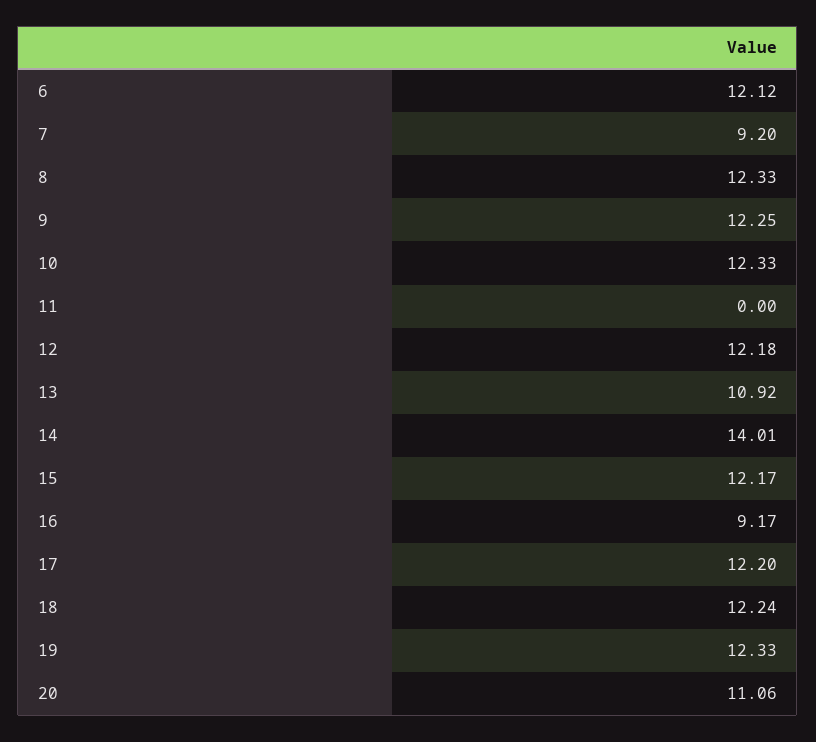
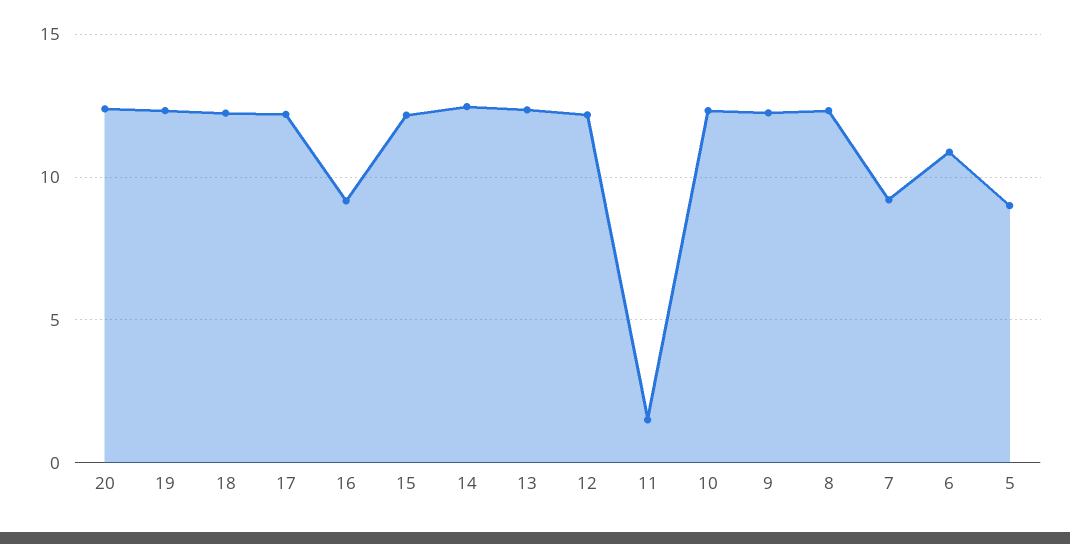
6: 12.12 -> 11
11: 0 -> 1.5
13: 10.92 -> 12.5
14: 14.01 -> 12.5
20: 11.06 -> 12.5
5: none -> 9

